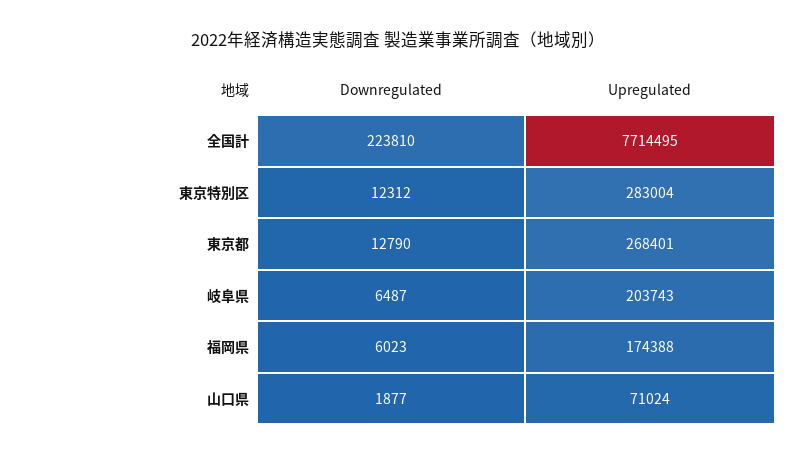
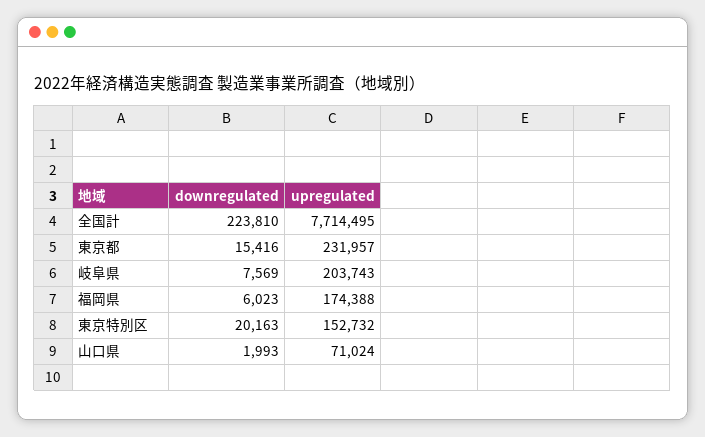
Downregulated, 東京特別区: 12312 -> 20163
Upregulated, 東京特別区: 283004 -> 152732
Downregulated, 東京都: 12790 -> 15416
Upregulated, 東京都: 268401 -> 231957
Downregulated, 岐阜県: 6487 -> 7569
Downregulated, 山口県: 1877 -> 1993

